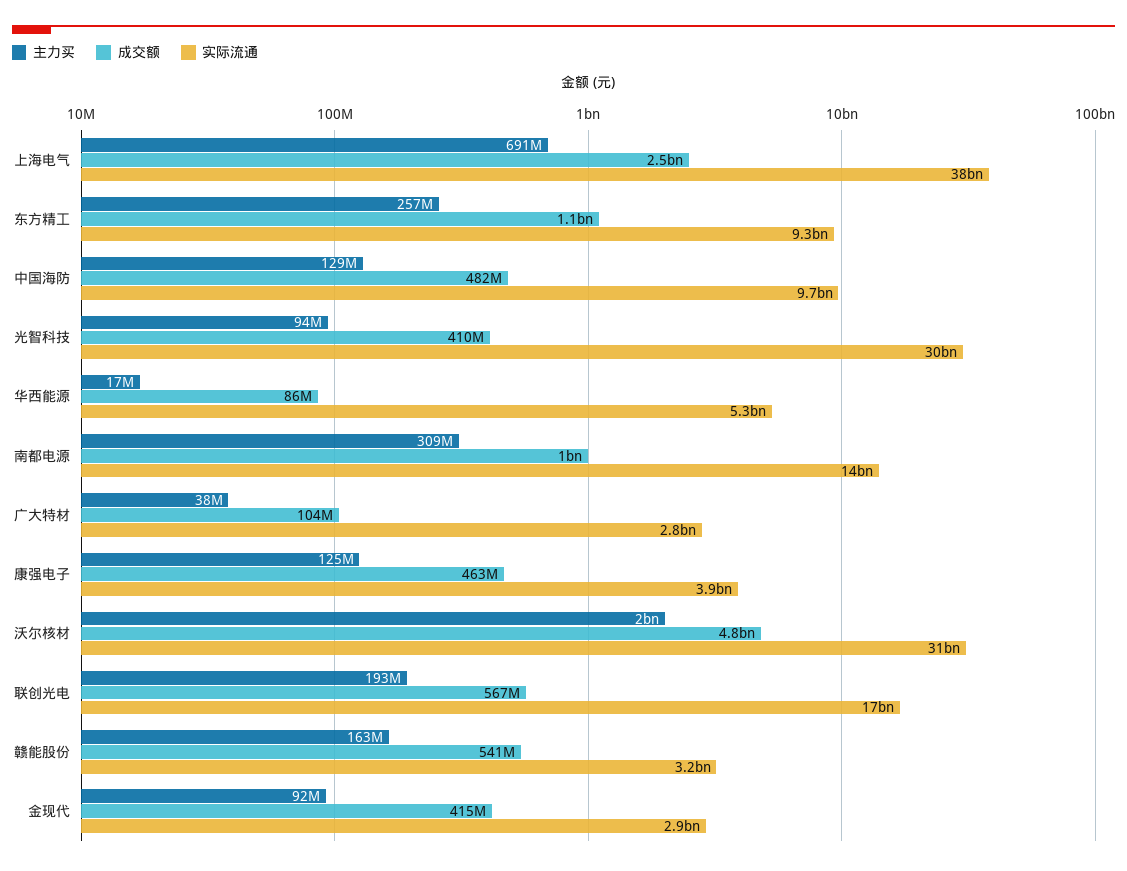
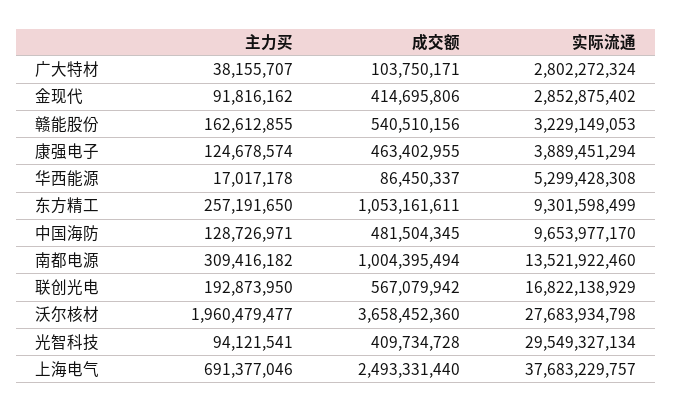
成交额, 沃尔核材: 4800000000 -> 3658452360
实际流通, 沃尔核材: 31000000000 -> 27683934798

